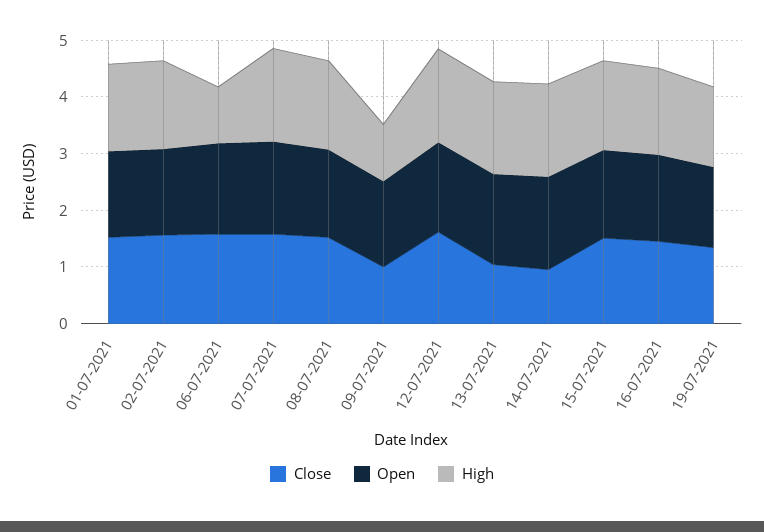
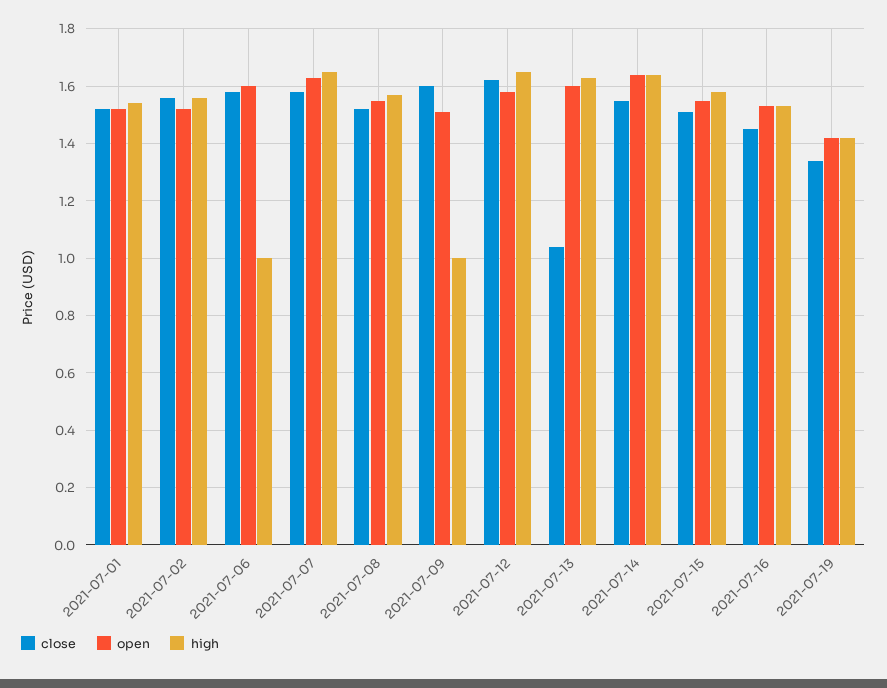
Close, 09-07-2021: 1 -> 1.6
Close, 14-07-2021: 1 -> 1.55

